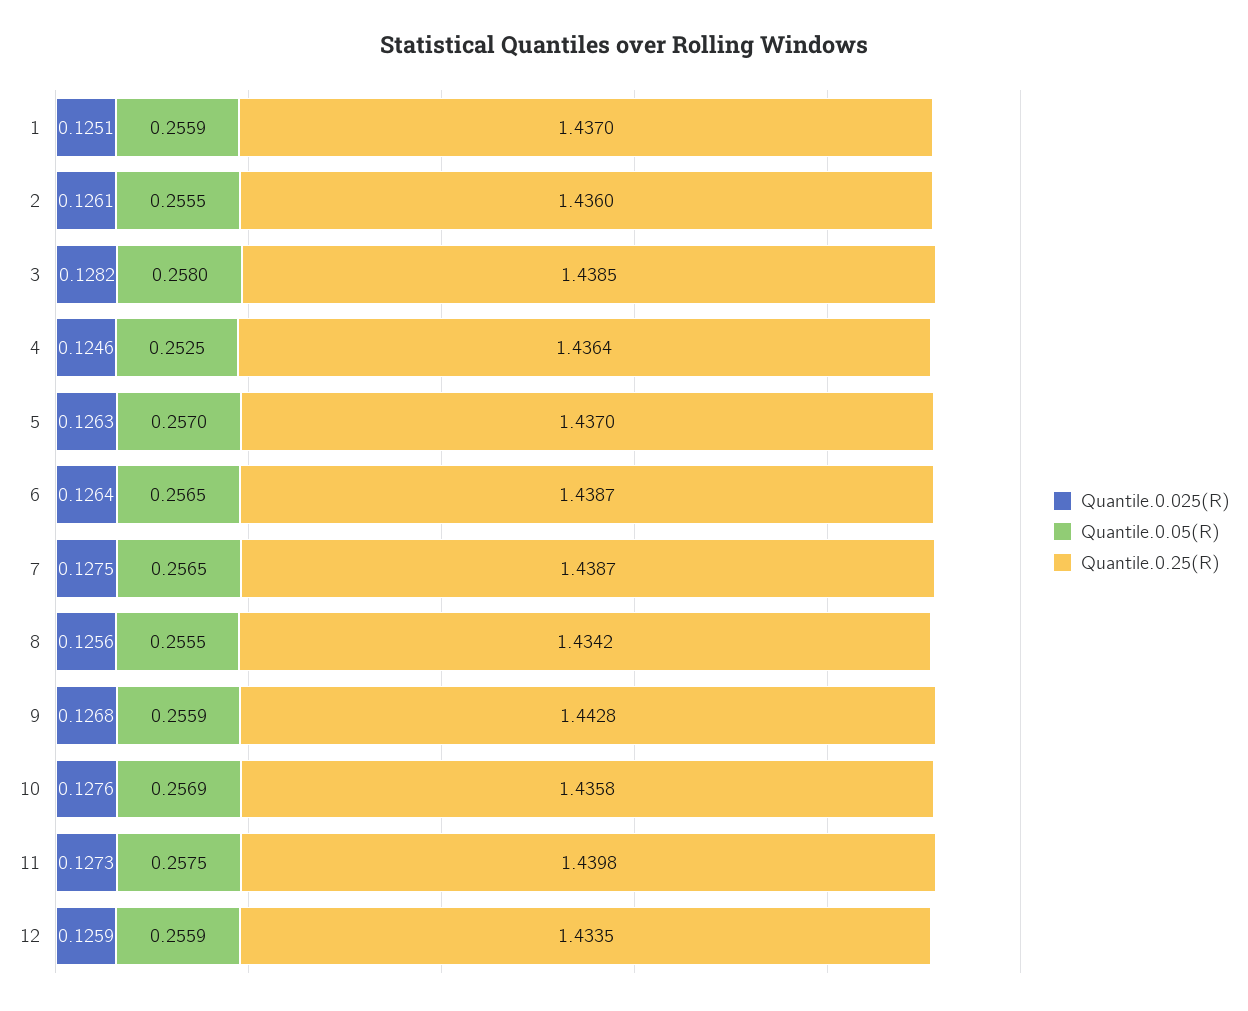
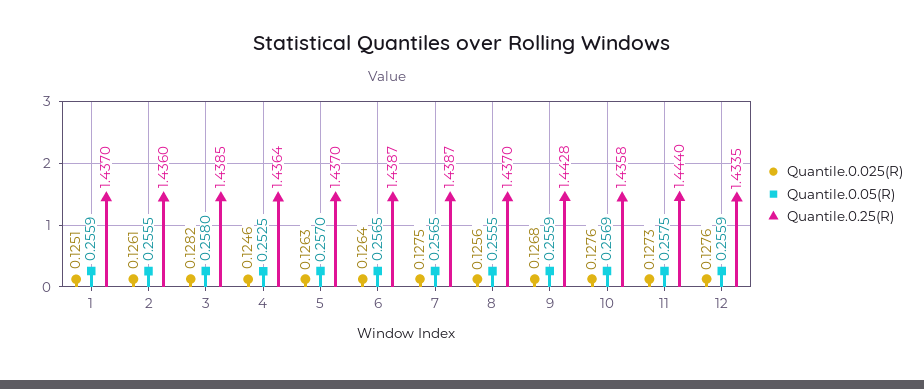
Quantile.0.25(R), 8: 1.4342 -> 1.437
Quantile.0.25(R), 11: 1.4398 -> 1.444
Quantile.0.025(R), 12: 0.1259 -> 0.1276

